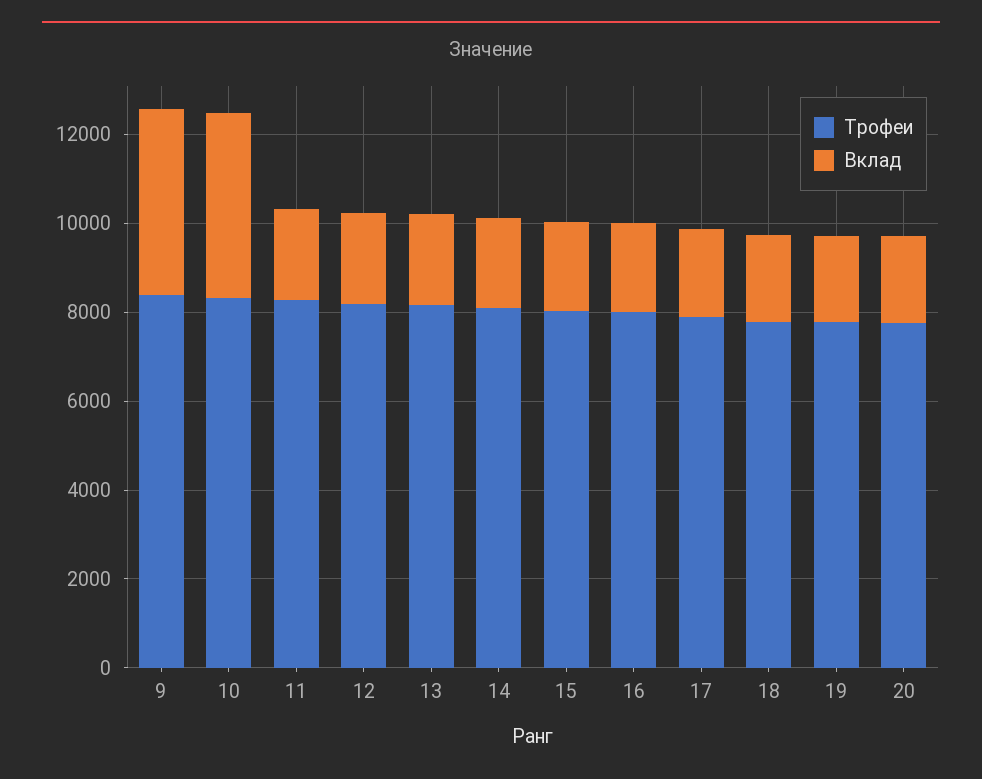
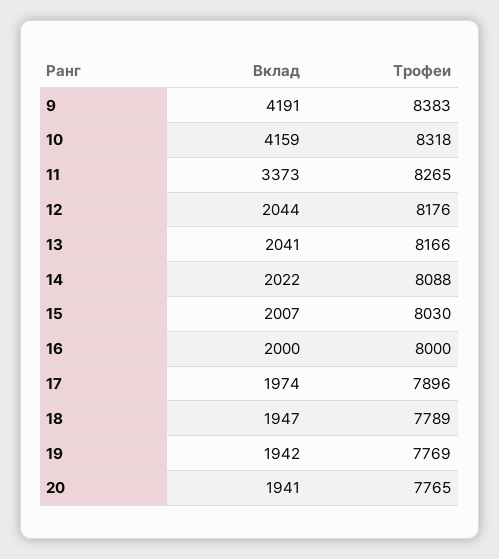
Вклад, 11: 2000 -> 3373

